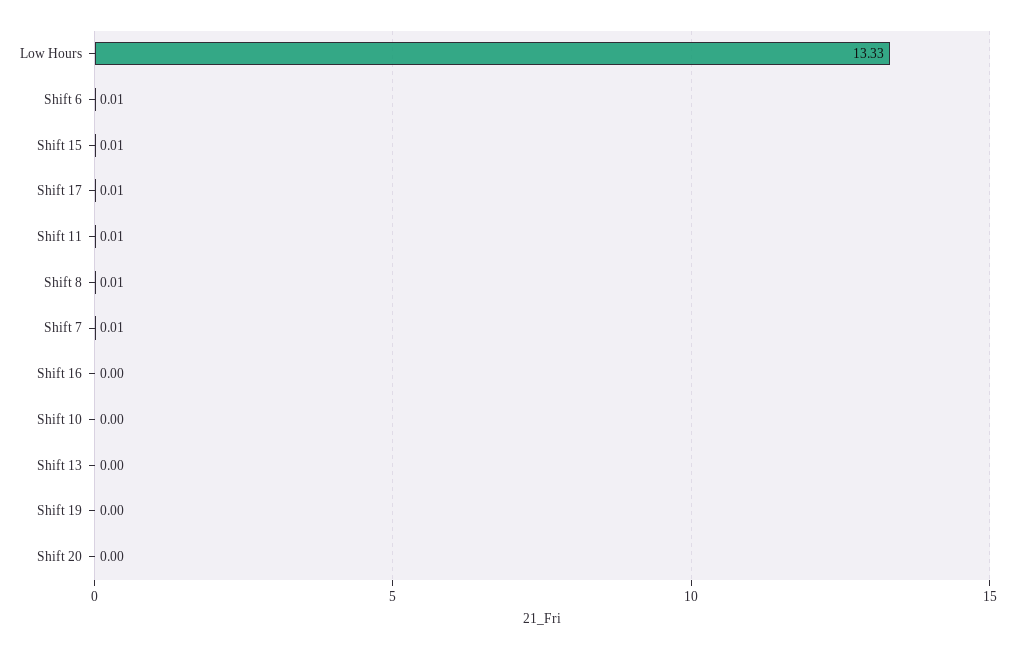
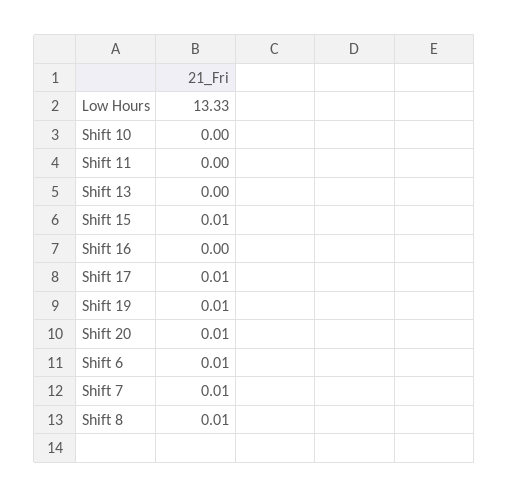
Shift 11: 0.01 -> 0
Shift 19: 0 -> 0.01
Shift 20: 0 -> 0.01

